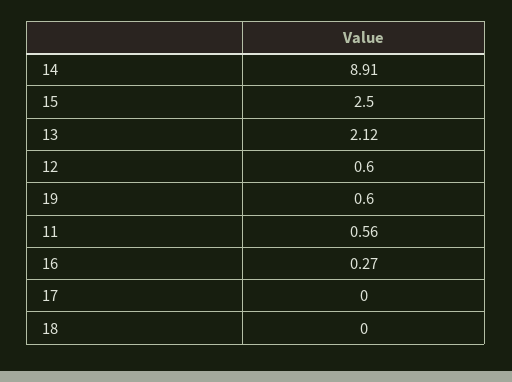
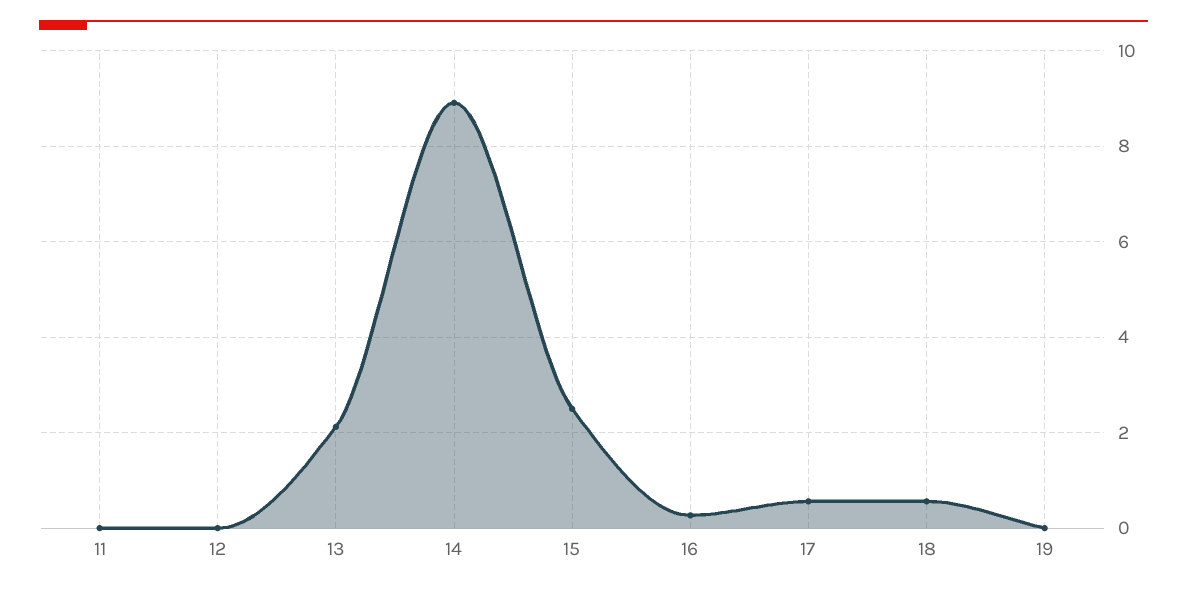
12: 0.6 -> 0
19: 0.6 -> 0
11: 0.56 -> 0
17: 0 -> 0.6
18: 0 -> 0.6

